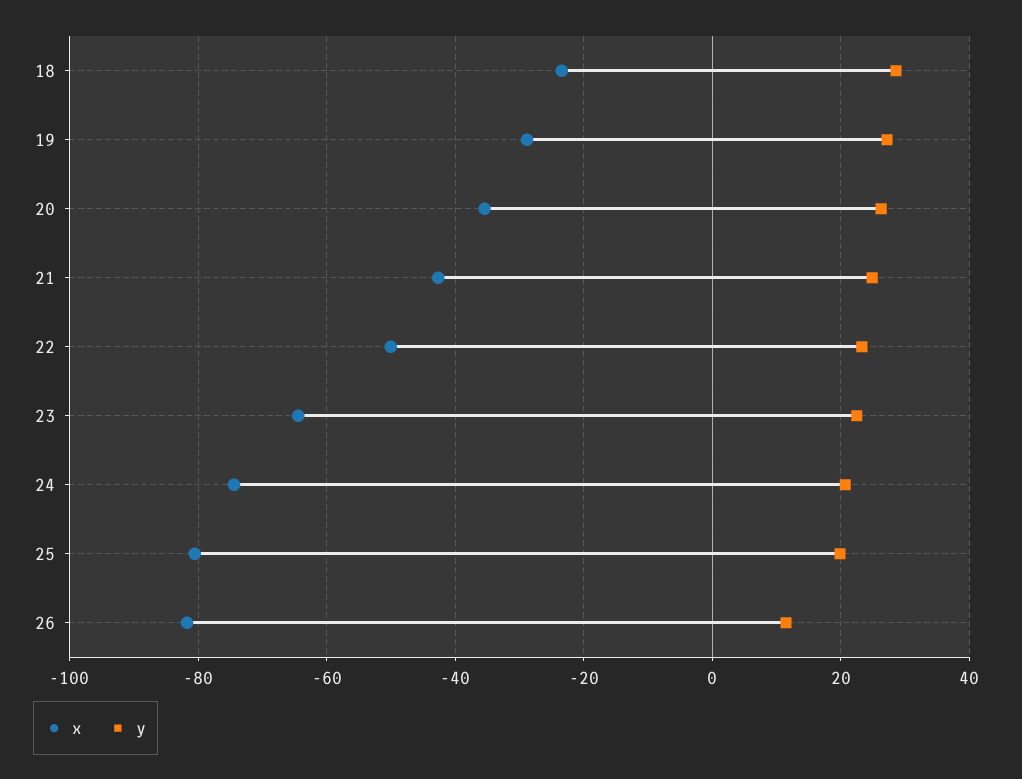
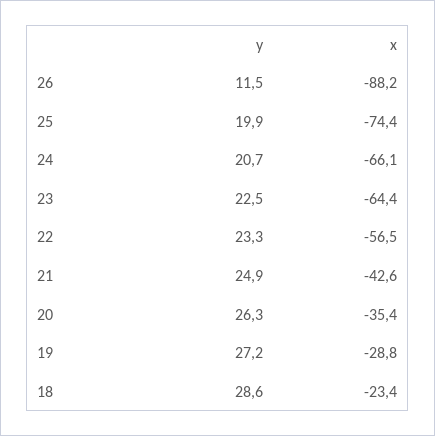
x, 22: -50 -> -56.5
x, 24: -74 -> -66.1
x, 25: -80 -> -74.4
x, 26: -82 -> -88.2

